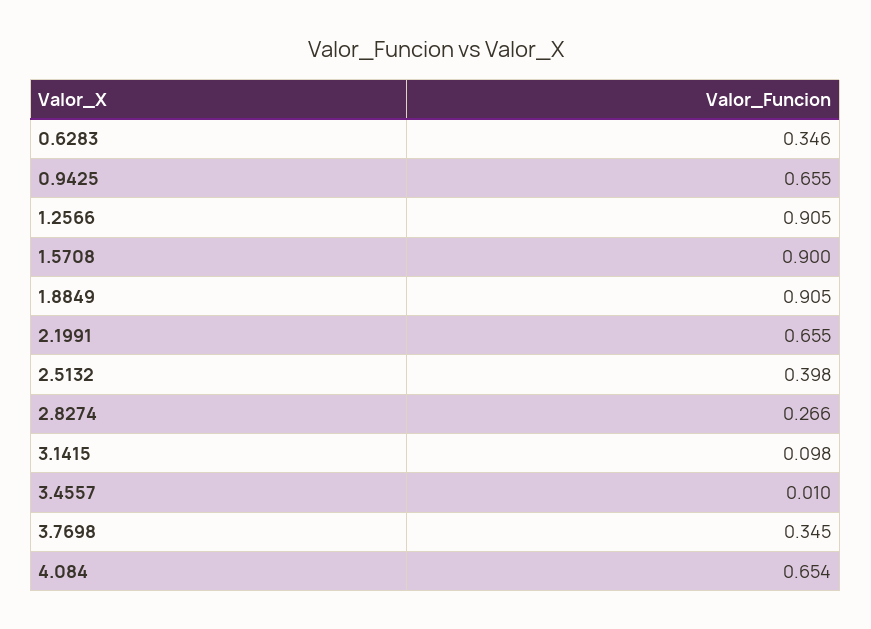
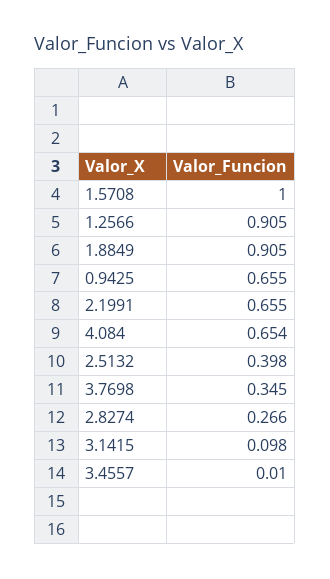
0.6283: 0.346 -> none
1.5708: 0.9 -> 1

